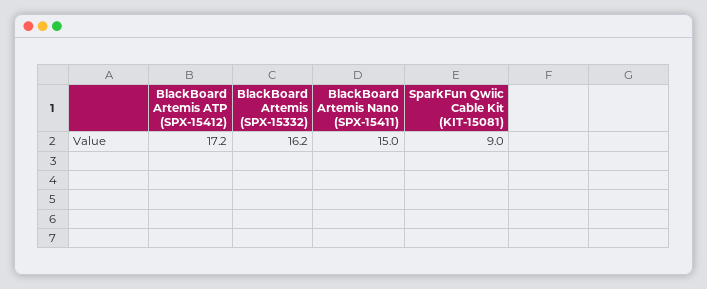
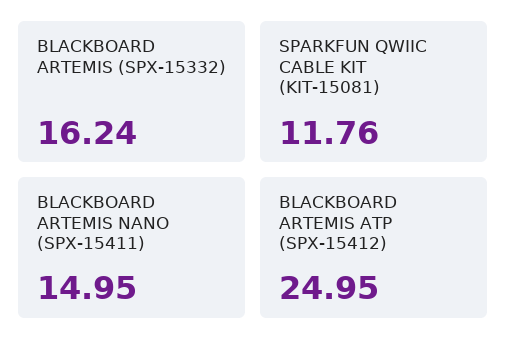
BlackBoard Artemis ATP (SPX-15412): 17.2 -> 24.95
SparkFun Qwiic Cable Kit (KIT-15081): 9 -> 11.76

